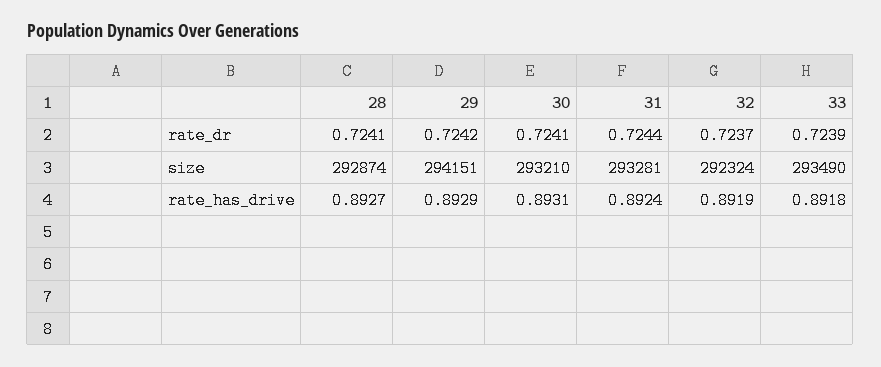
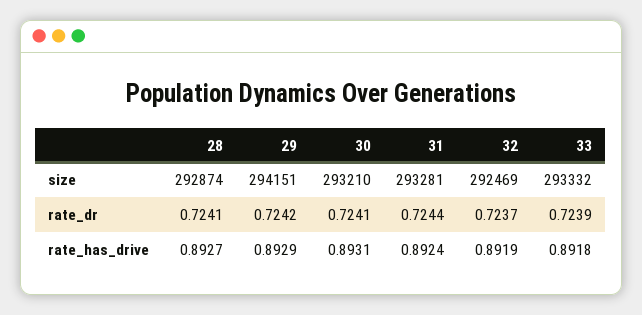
32, size: 292324 -> 292469
33, size: 293490 -> 293332

